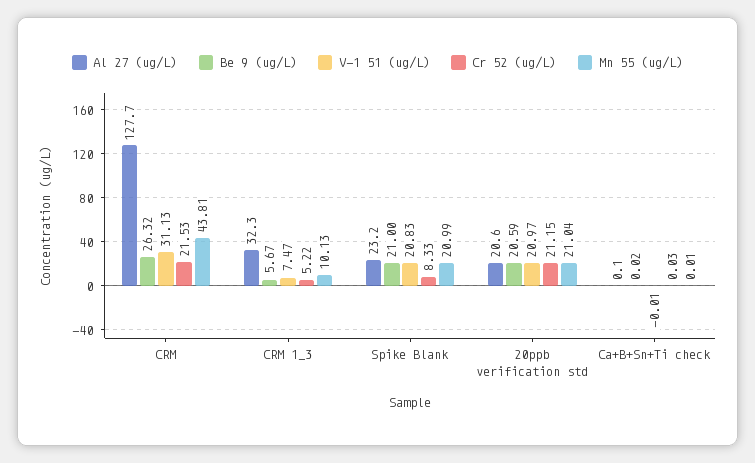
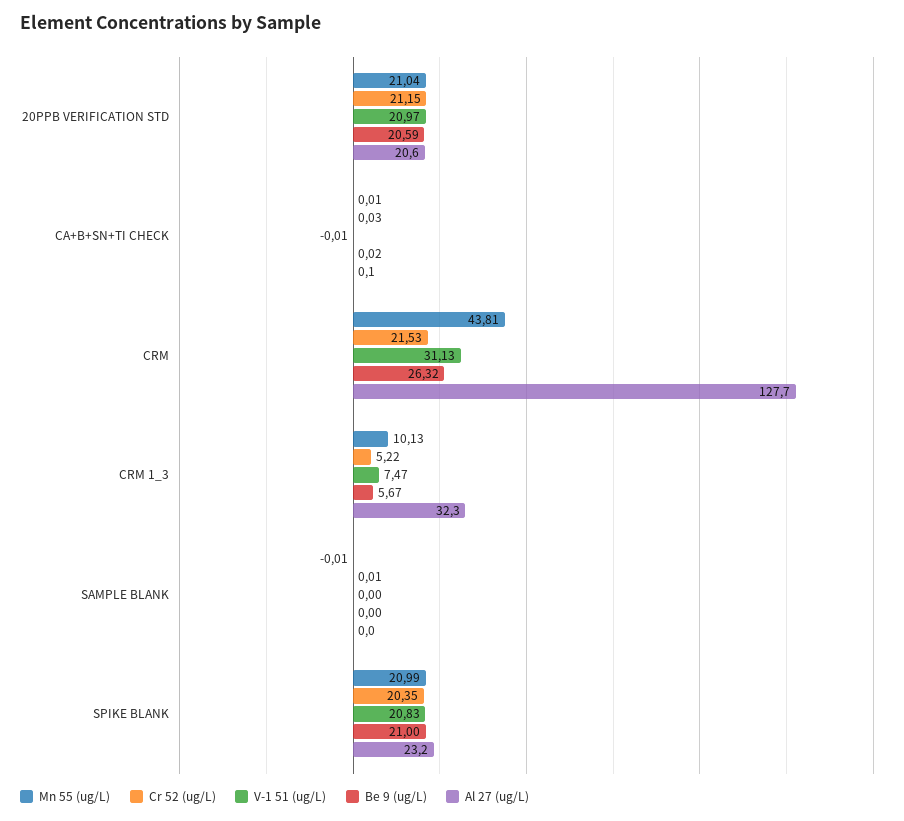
Cr 52 (ug/L), Spike Blank: 8.33 -> 20.35
Mn 55 (ug/L), SAMPLE BLANK: none -> -0.01
Cr 52 (ug/L), SAMPLE BLANK: none -> 0.01
V-1 51 (ug/L), SAMPLE BLANK: none -> 0
Be 9 (ug/L), SAMPLE BLANK: none -> 0
Al 27 (ug/L), SAMPLE BLANK: none -> 0

